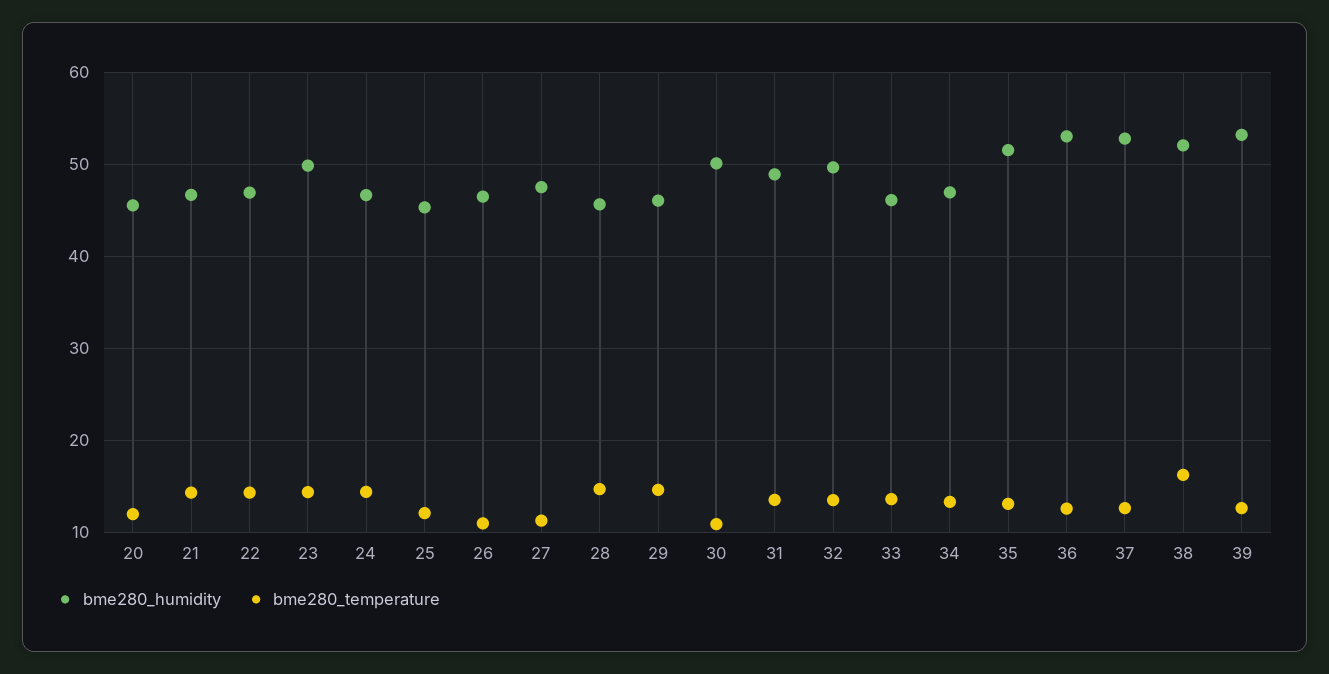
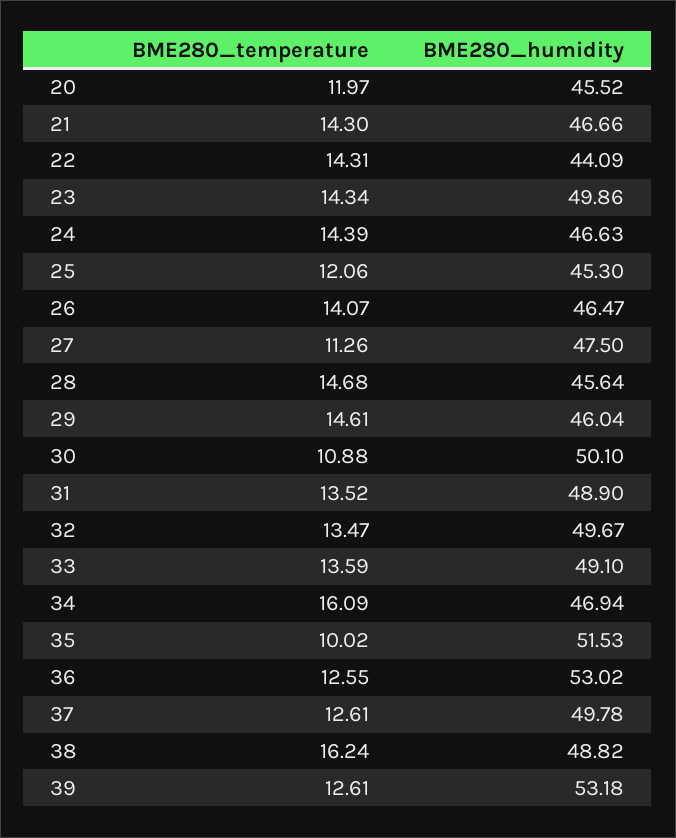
bme280_humidity, 22: 47 -> 44.09
bme280_temperature, 26: 11 -> 14.07
bme280_humidity, 33: 46 -> 49.1
bme280_temperature, 34: 13 -> 16.09
bme280_temperature, 35: 13 -> 10.02
bme280_humidity, 37: 53 -> 49.78
bme280_humidity, 38: 52 -> 48.82

